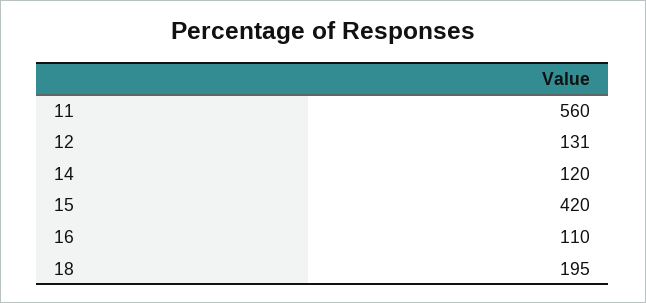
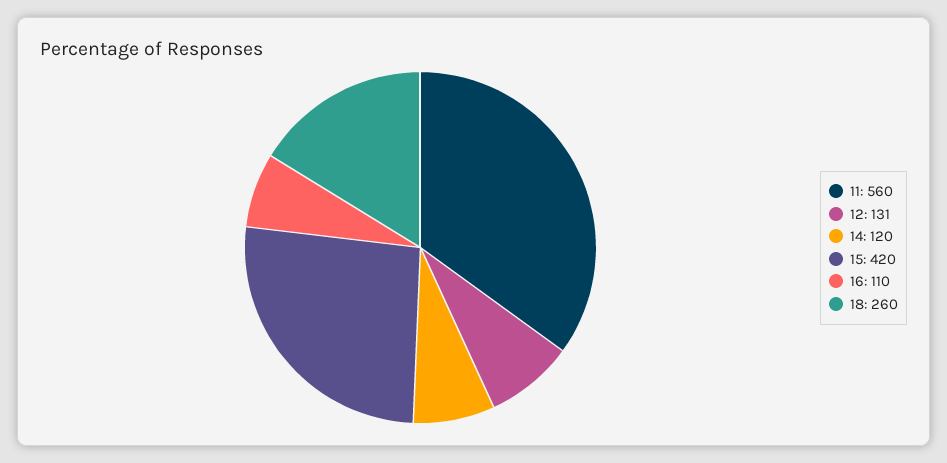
18: 195 -> 260

